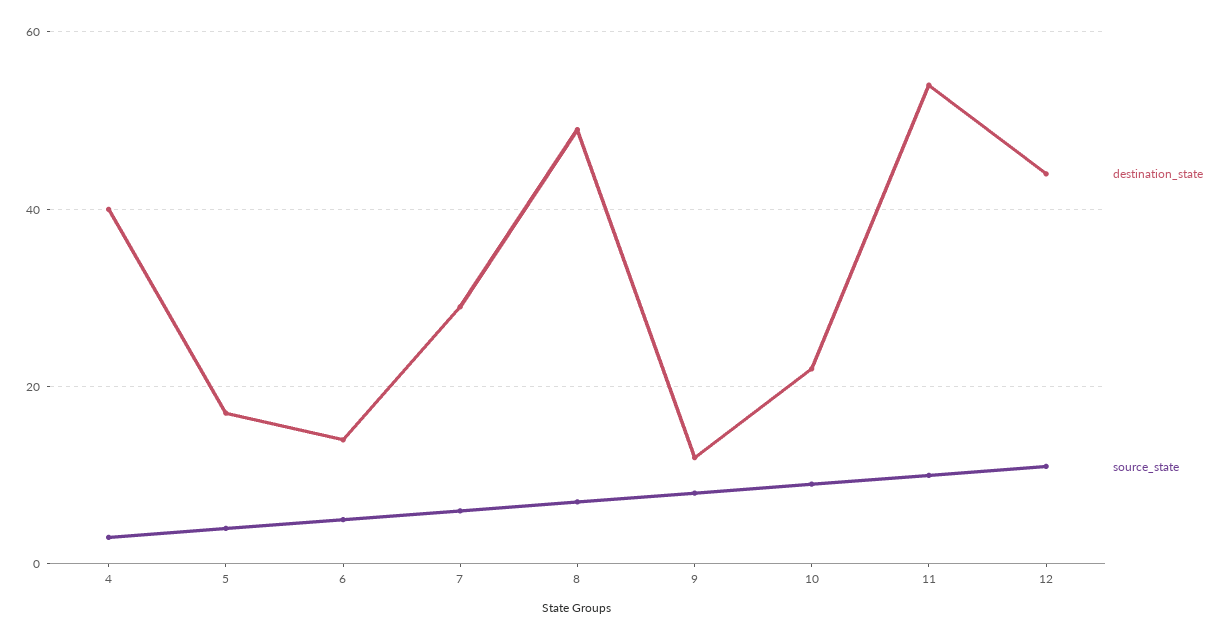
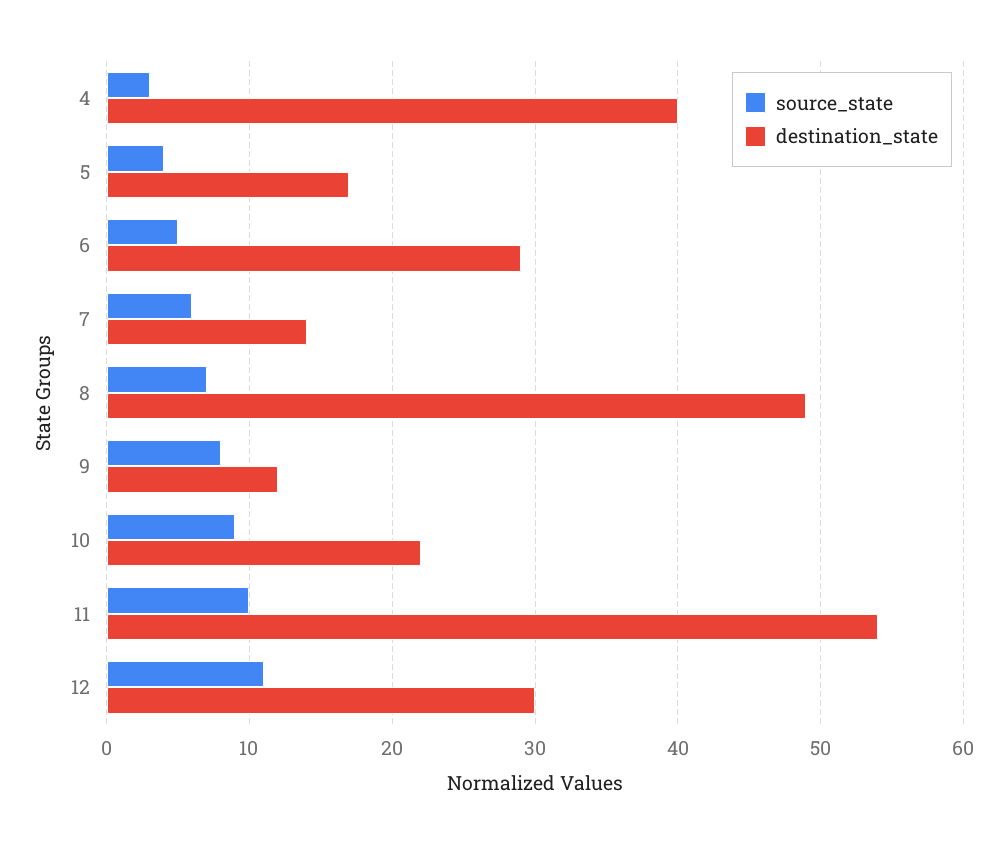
destination_state, 6: 15 -> 29
destination_state, 7: 30 -> 14
destination_state, 12: 45 -> 30

